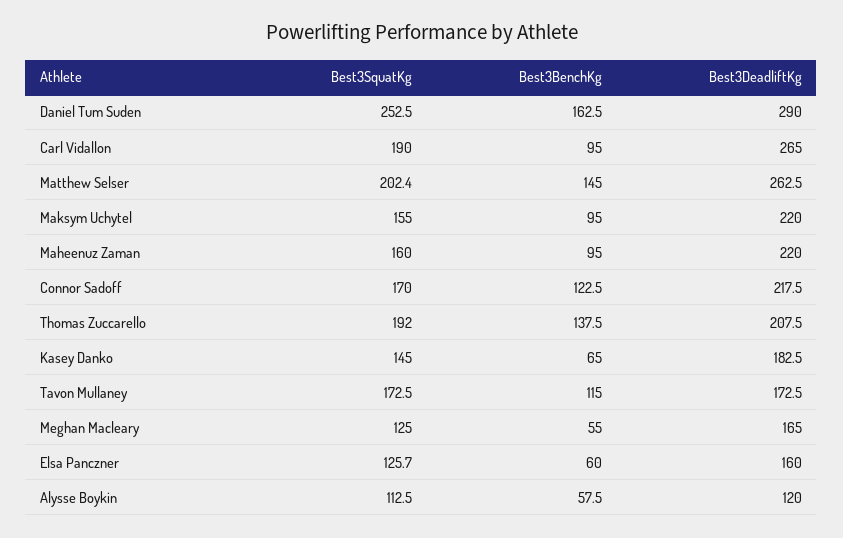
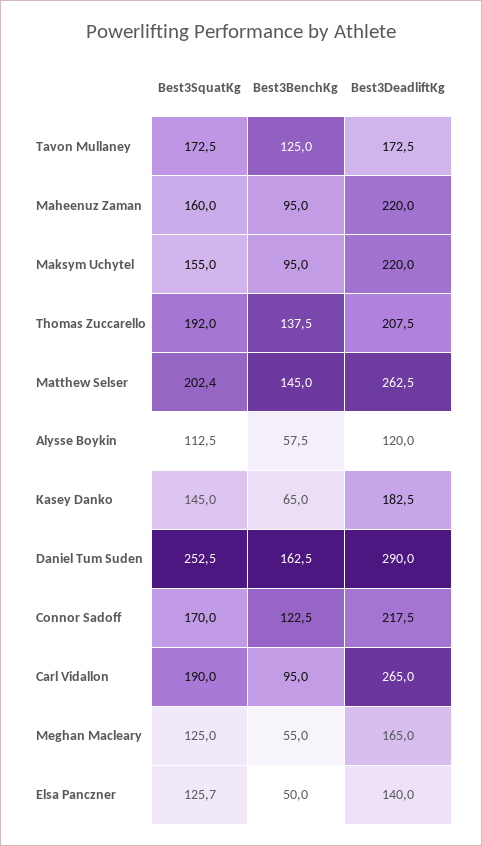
Best3BenchKg, Tavon Mullaney: 115 -> 125
Best3BenchKg, Elsa Panczner: 60 -> 50
Best3DeadliftKg, Elsa Panczner: 160 -> 140

